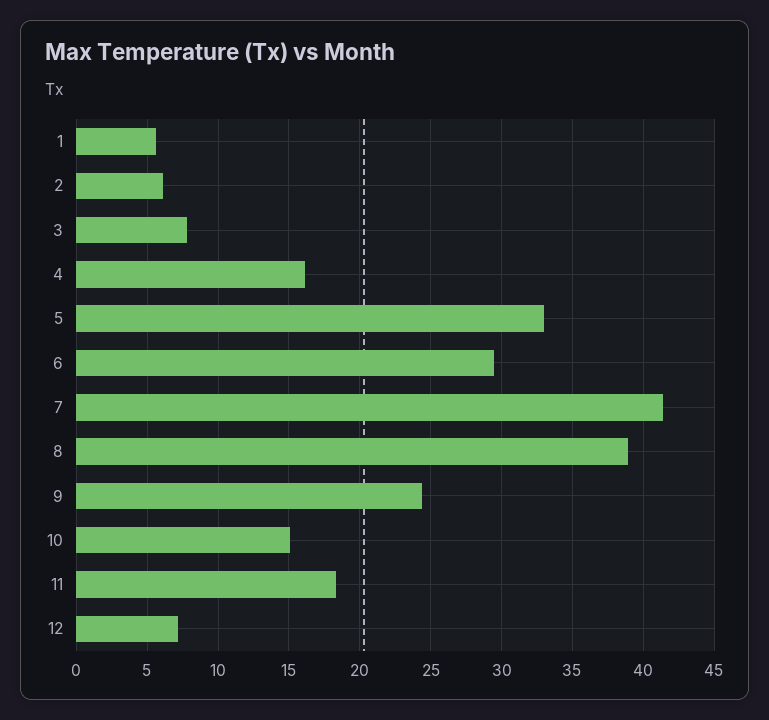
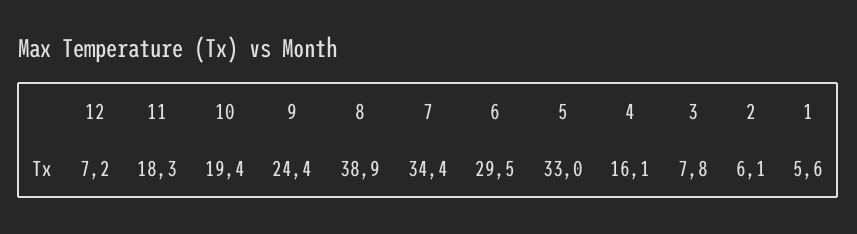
7: 41.5 -> 34.4
10: 15 -> 19.4

